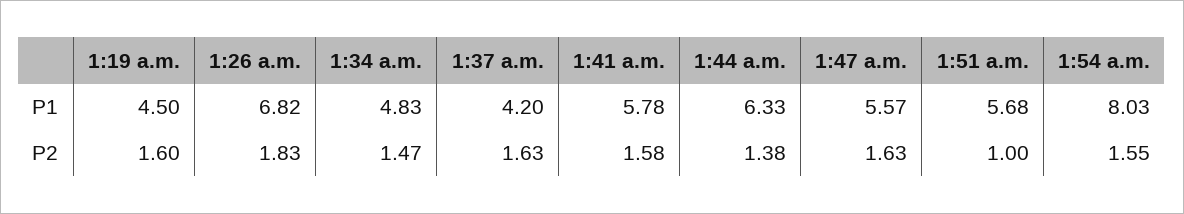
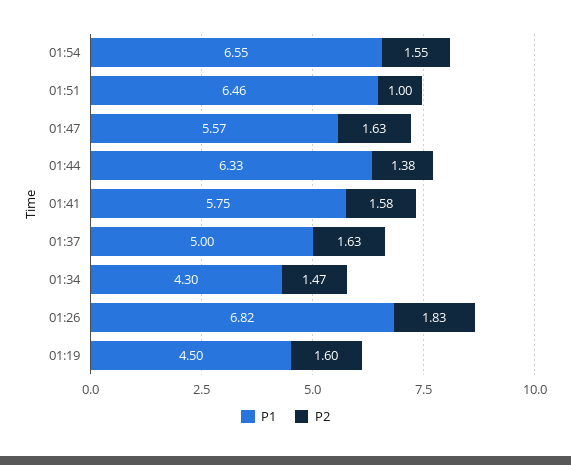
P1, 1:34 a.m.: 4.83 -> 4.3
P1, 1:37 a.m.: 4.2 -> 5
P1, 1:41 a.m.: 5.78 -> 5.75
P1, 1:51 a.m.: 5.68 -> 6.46
P1, 1:54 a.m.: 8.03 -> 6.55

